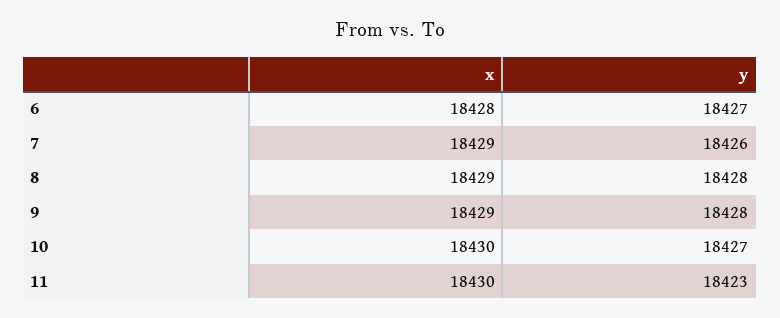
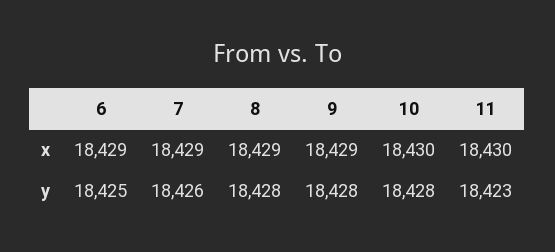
x, 6: 18428 -> 18429
y, 6: 18427 -> 18425
y, 10: 18427 -> 18428

